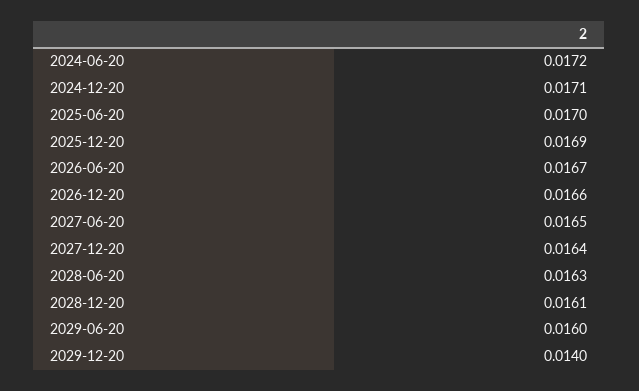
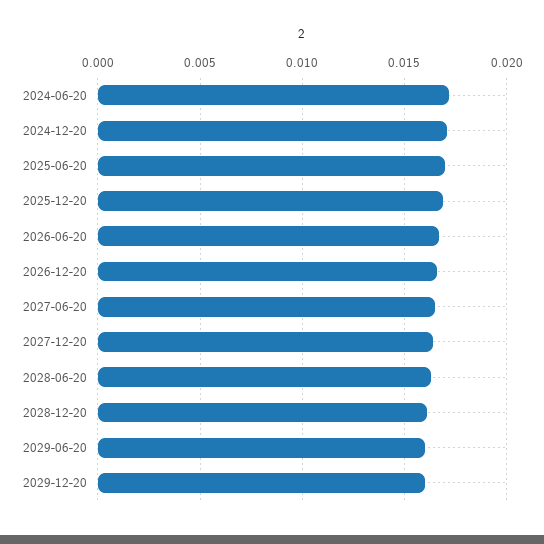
2029-12-20: 0.014 -> 0.016

